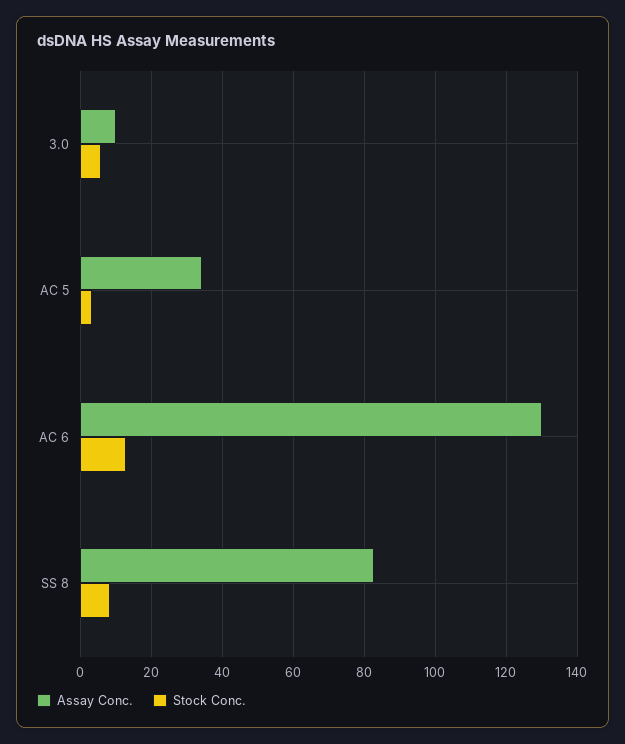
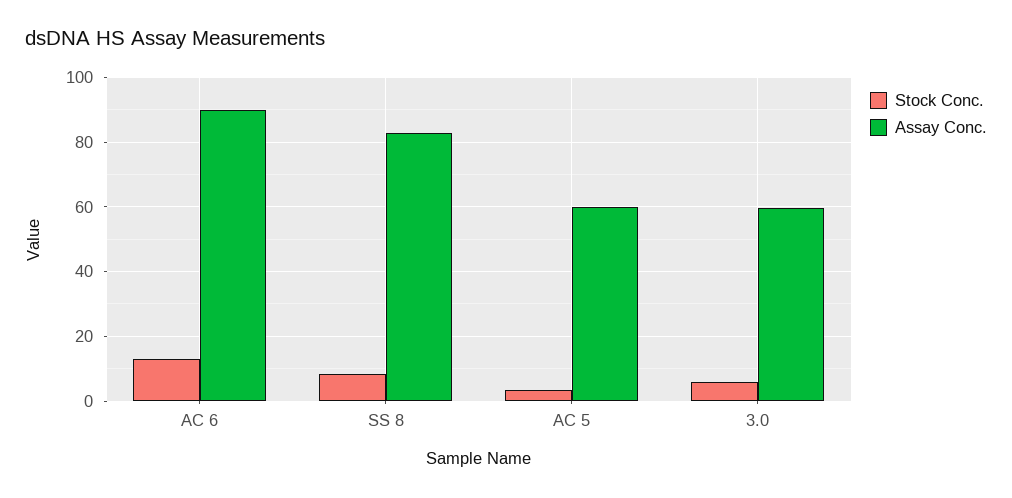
Assay Conc., 3.0: 10 -> 60
Assay Conc., AC 5: 34 -> 60
Assay Conc., AC 6: 130 -> 90

